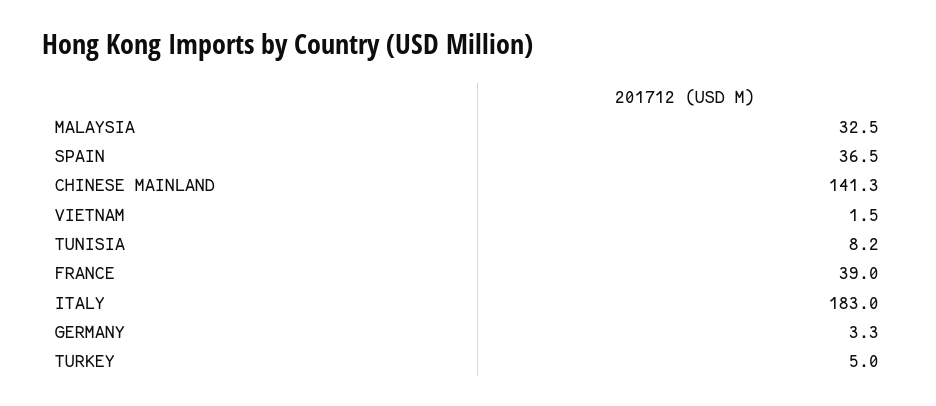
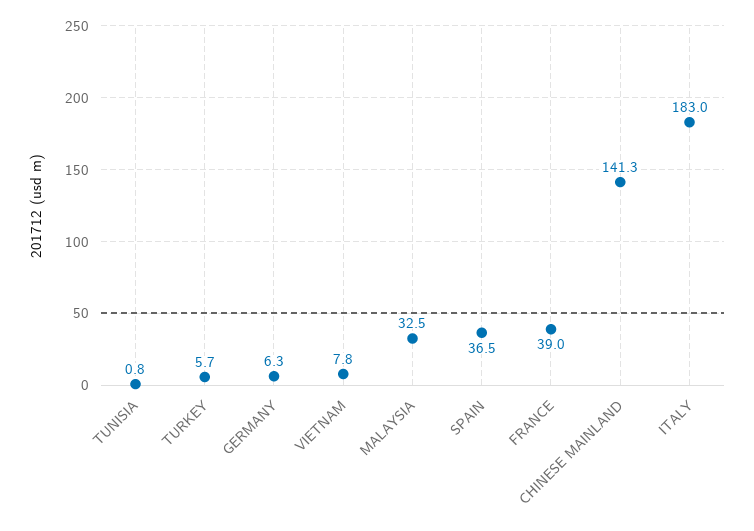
VIETNAM: 1.5 -> 7.8
TUNISIA: 8.2 -> 0.8
GERMANY: 3.3 -> 6.3
TURKEY: 5 -> 5.7

